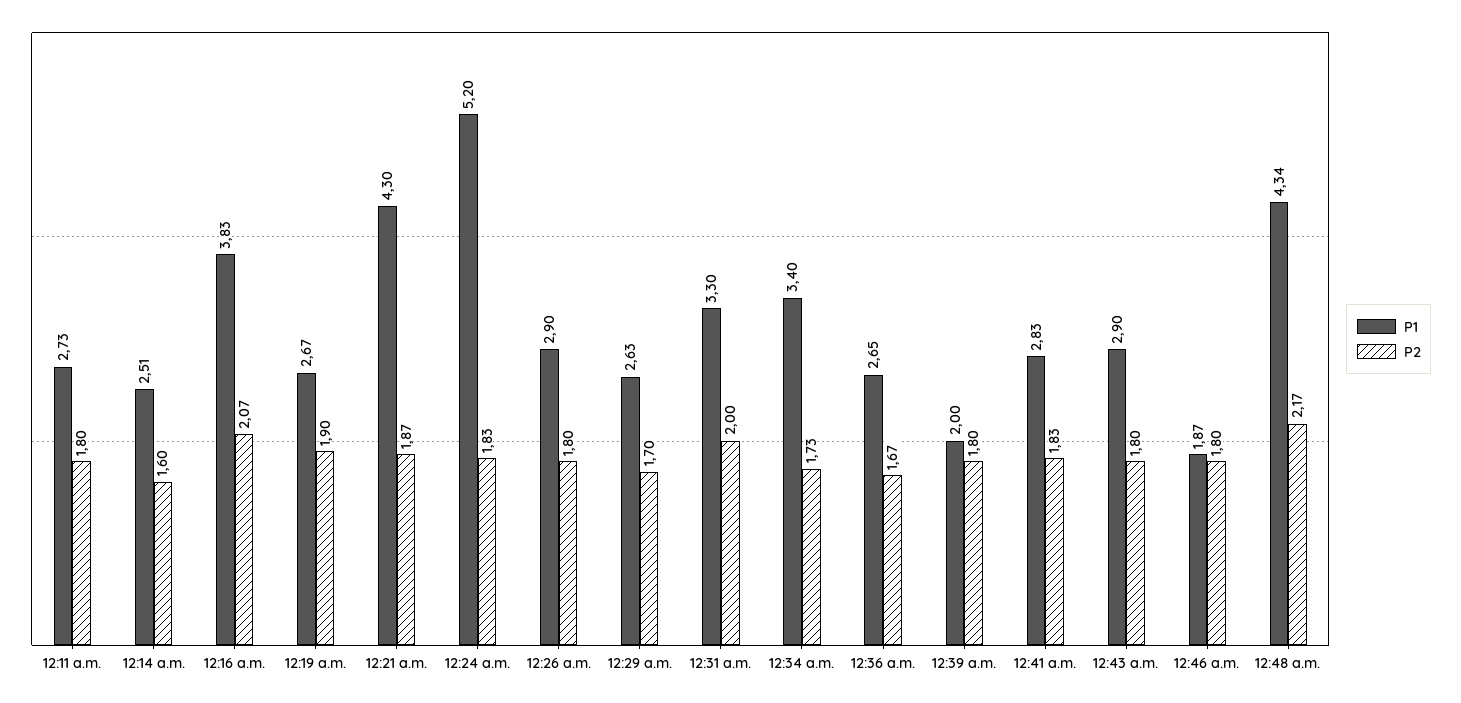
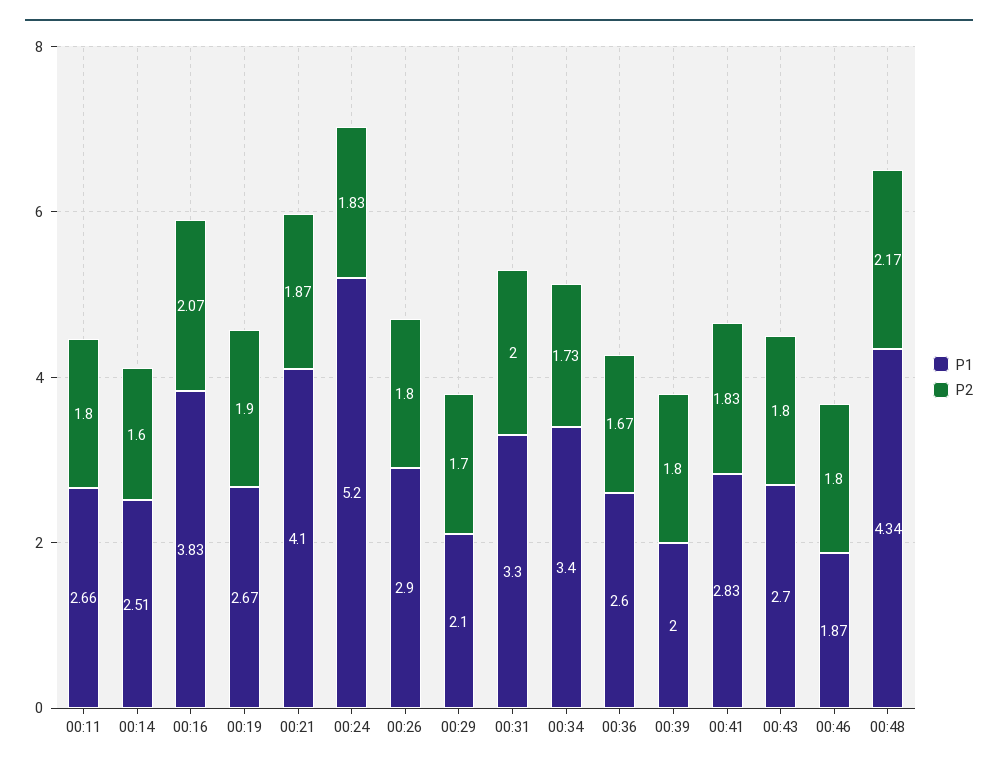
P1, 12:11 a.m.: 2.73 -> 2.66
P1, 12:21 a.m.: 4.3 -> 4.1
P1, 12:29 a.m.: 2.63 -> 2.1
P1, 12:36 a.m.: 2.65 -> 2.6
P1, 12:43 a.m.: 2.9 -> 2.7

